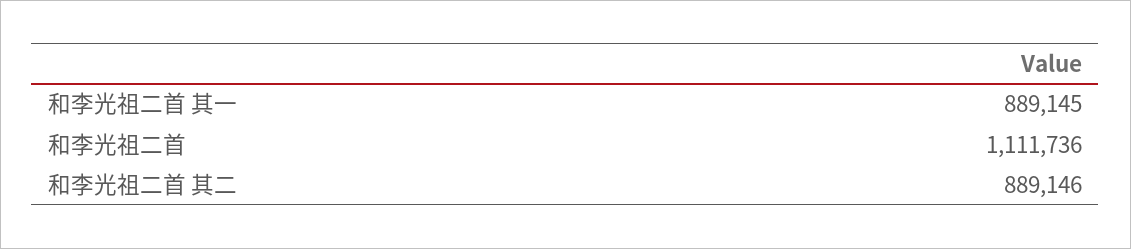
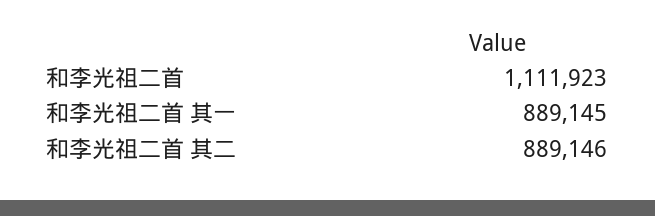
和李光祖二首: 1111736 -> 1111923

